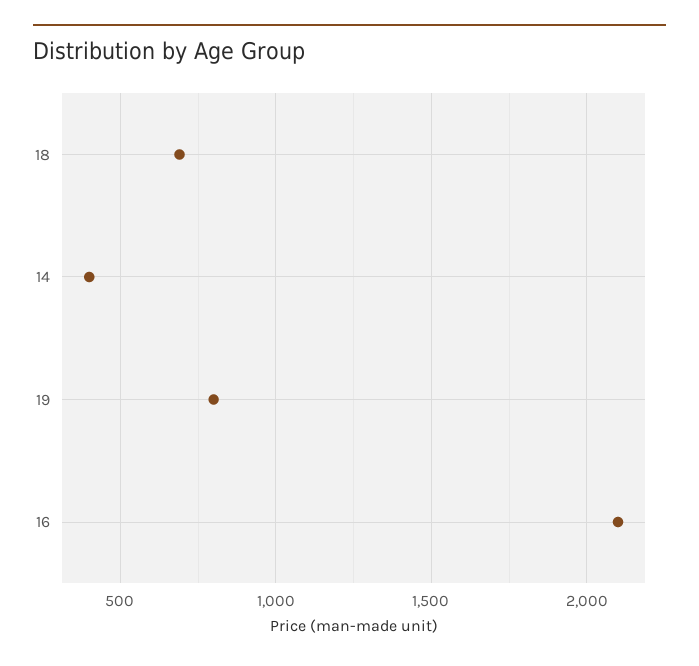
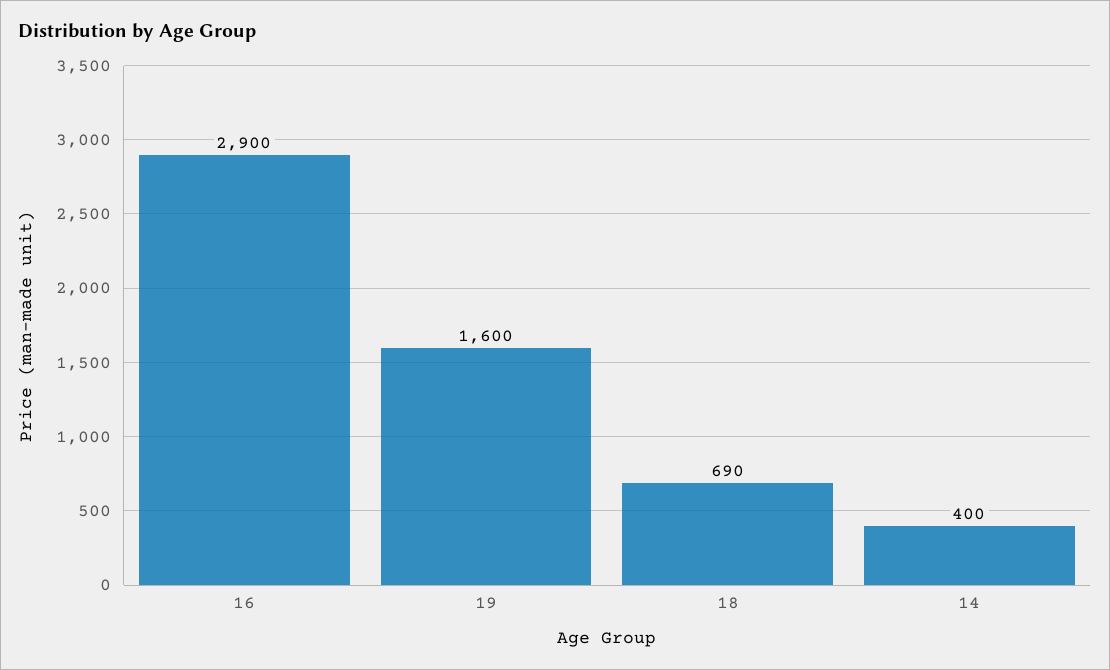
19: 800 -> 1600
16: 2100 -> 2900

